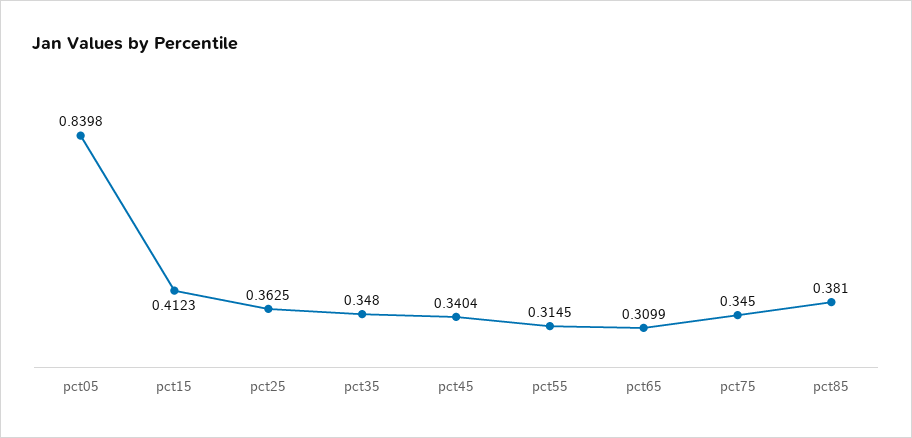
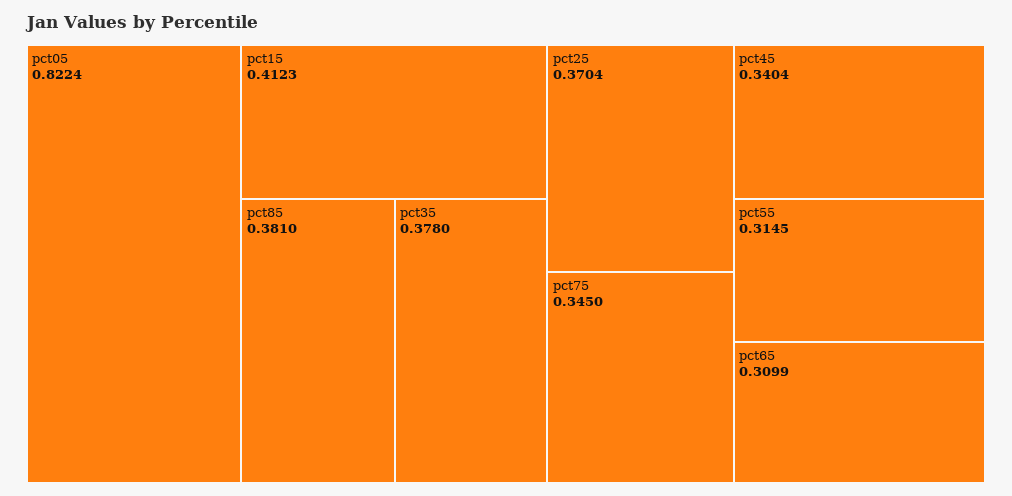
pct05: 0.8398 -> 0.8224
pct25: 0.3625 -> 0.3704
pct35: 0.348 -> 0.378

